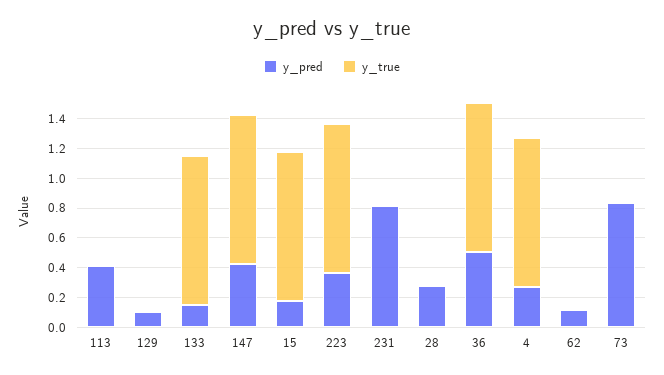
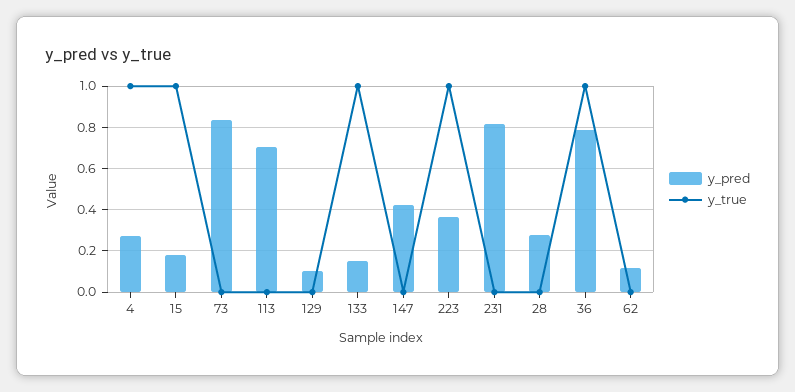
y_pred, 113: 0.4 -> 0.7
y_true, 147: 1 -> 0
y_pred, 36: 0.5 -> 0.8

